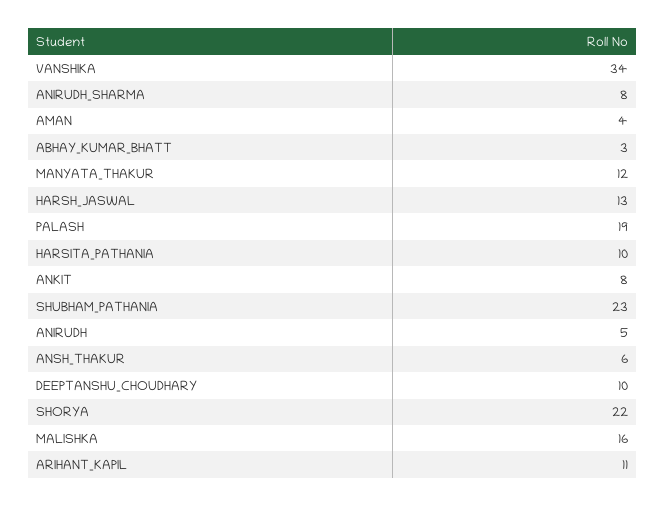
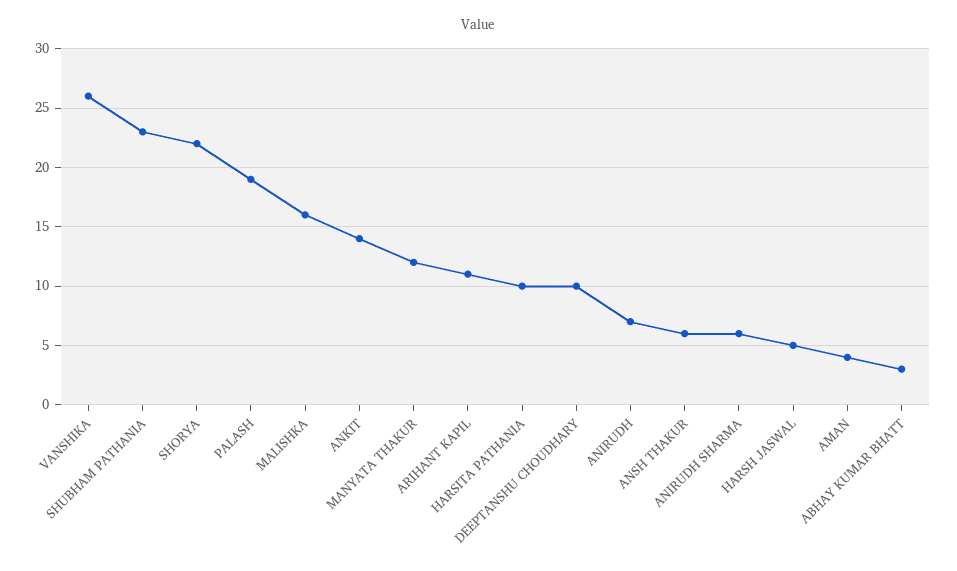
VANSHIKA: 34 -> 26
ANIRUDH_SHARMA: 8 -> 6
HARSH_JASWAL: 13 -> 5
ANKIT: 8 -> 14
ANIRUDH: 5 -> 7

